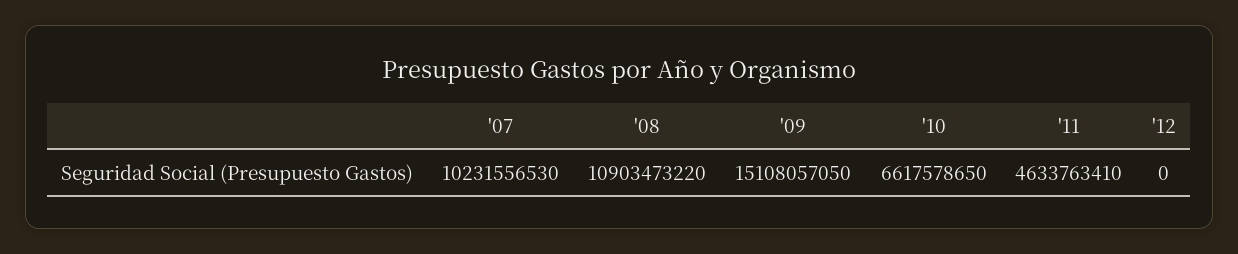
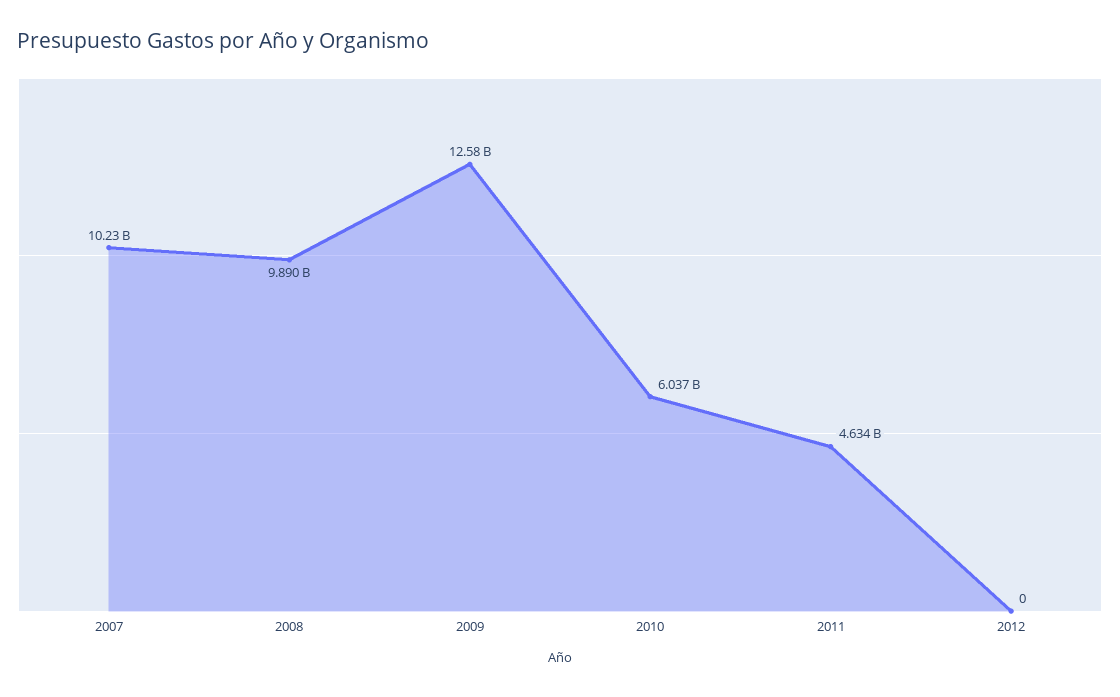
'08: 10903473220 -> 9890000000
'09: 15108057050 -> 12580000000
'10: 6617578650 -> 6037000000

